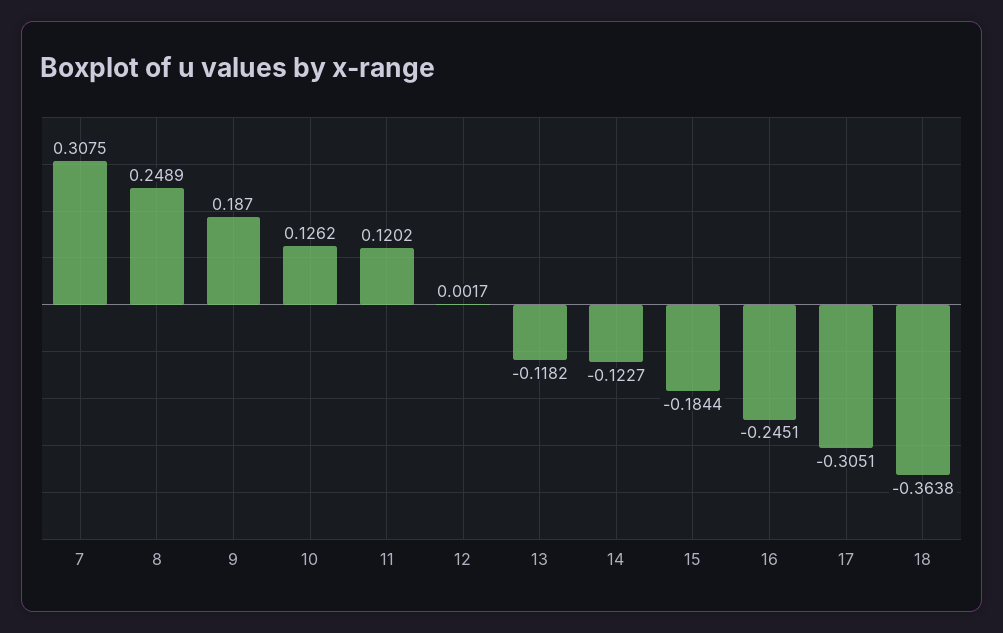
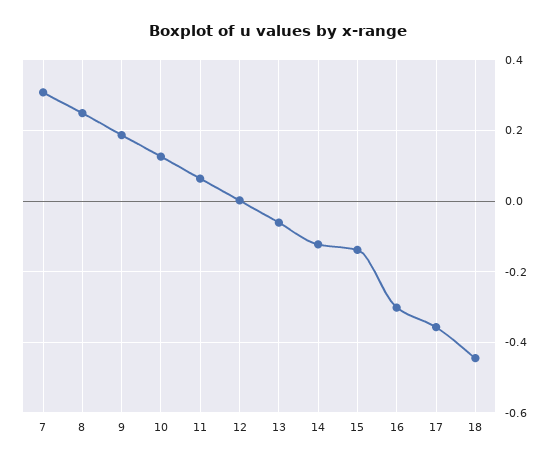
11: 0.1202 -> 0.06
13: -0.1182 -> -0.06
15: -0.1844 -> -0.14
16: -0.2451 -> -0.3
17: -0.3051 -> -0.36
18: -0.3638 -> -0.44

